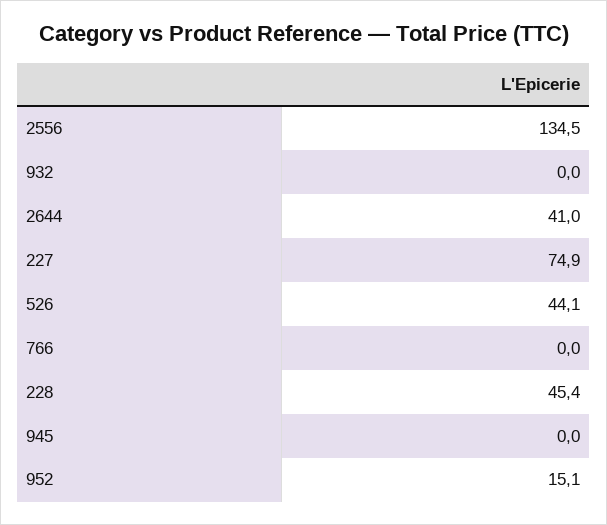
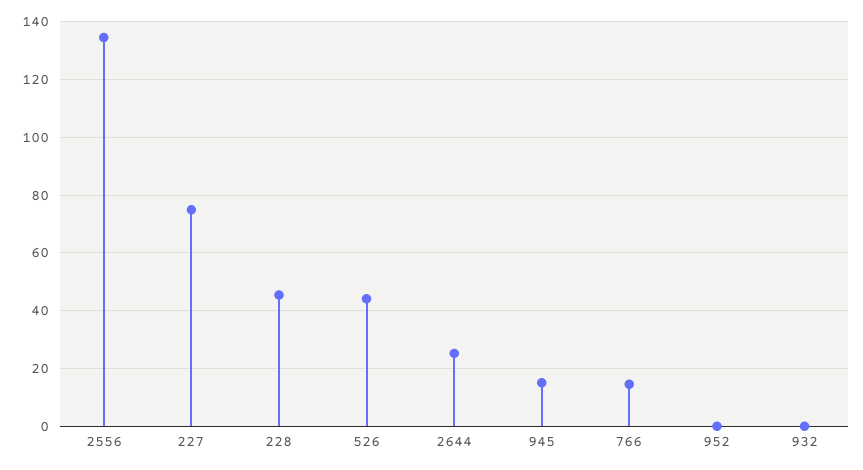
2644: 41 -> 25
766: 0 -> 15
945: 0 -> 15
952: 15.1 -> 0

